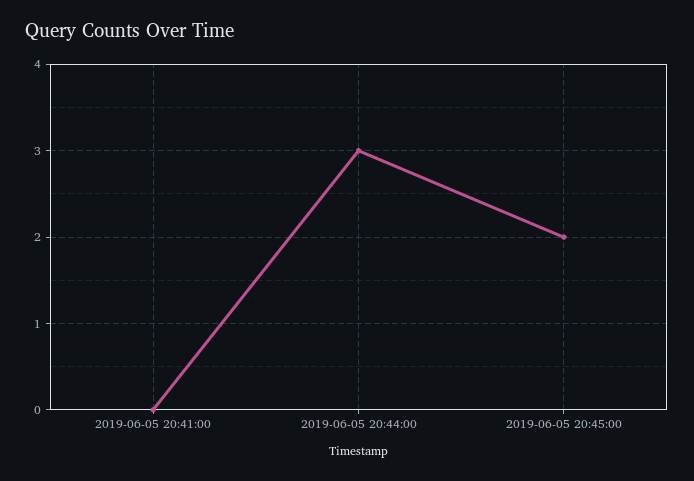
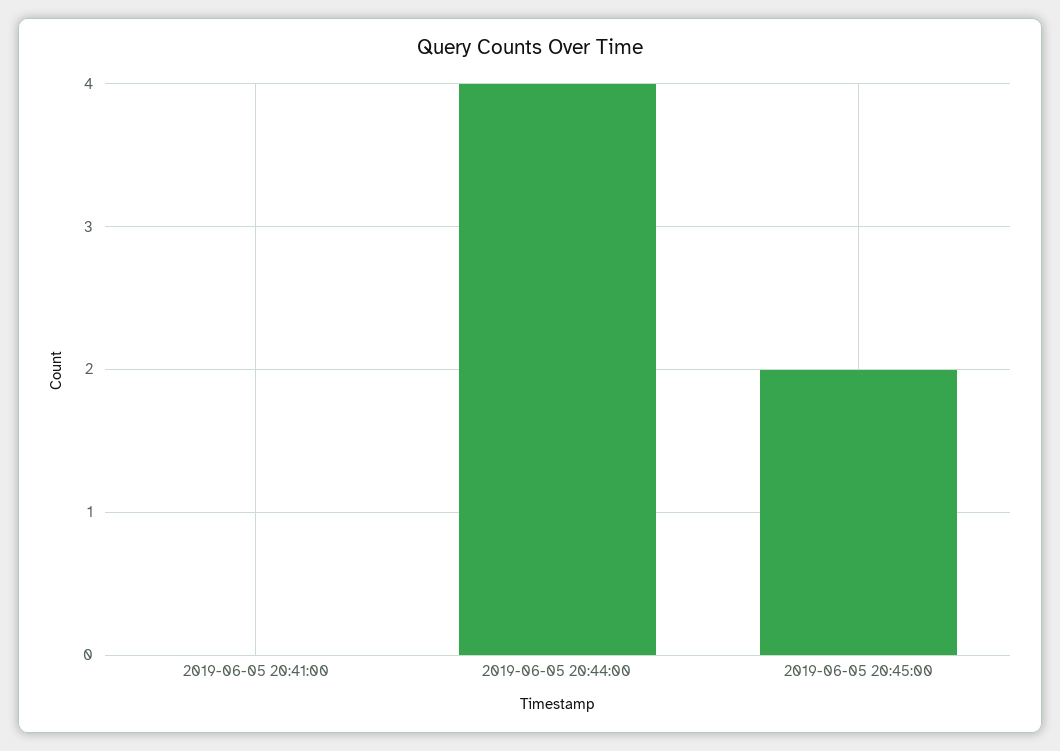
2019-06-05 20:44:00: 3 -> 4

